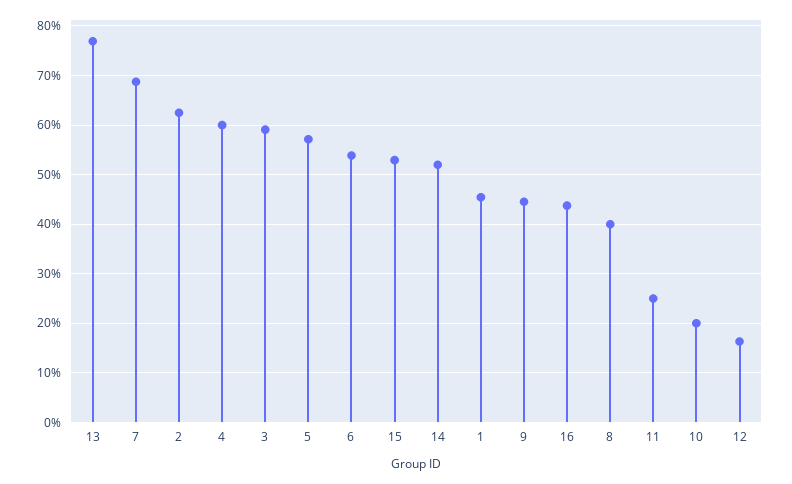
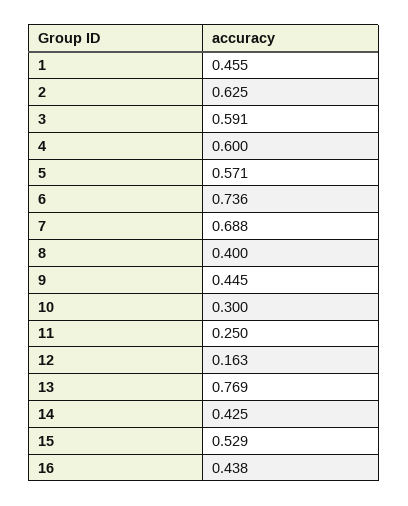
6: 0.54 -> 0.736
14: 0.52 -> 0.425
10: 0.2 -> 0.3

